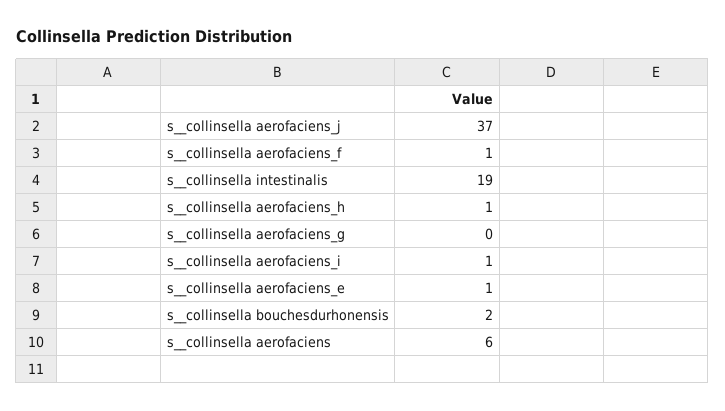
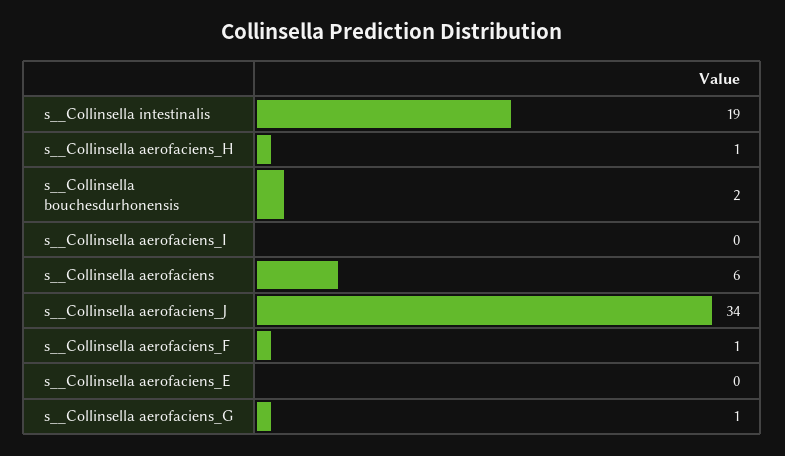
s__collinsella aerofaciens_j: 37 -> 34
s__collinsella aerofaciens_g: 0 -> 1
s__collinsella aerofaciens_i: 1 -> 0
s__collinsella aerofaciens_e: 1 -> 0

